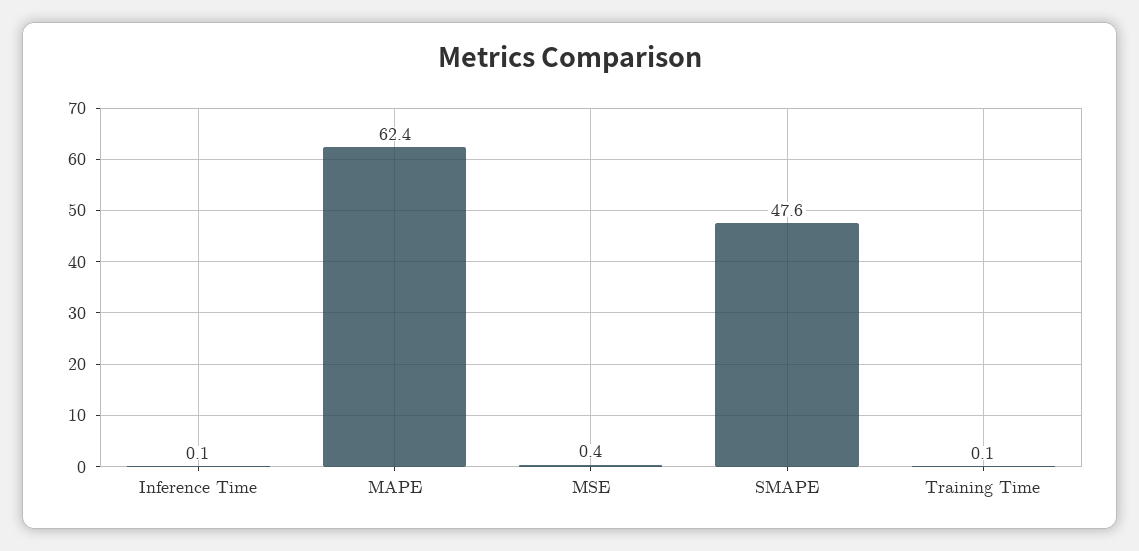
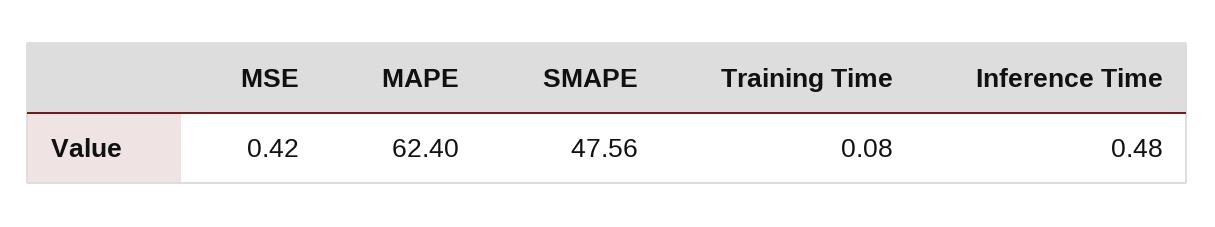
Inference Time: 0.1 -> 0.48

